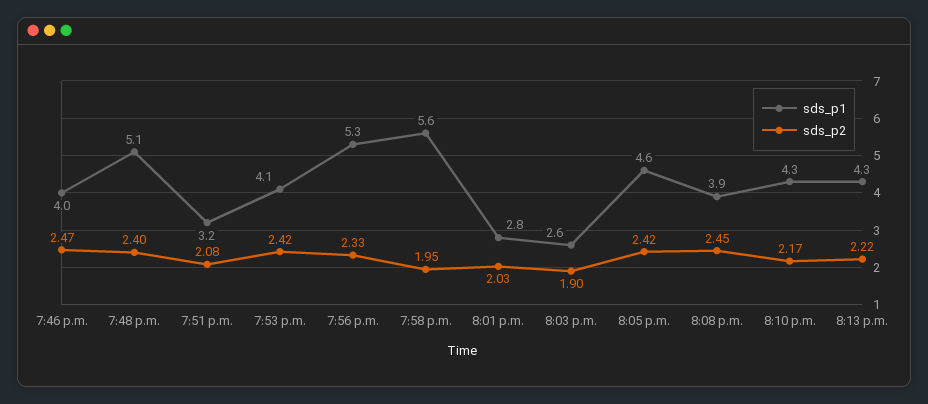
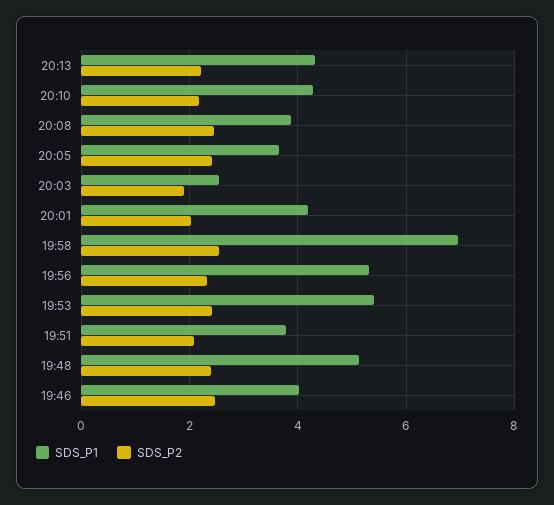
sds_p1, 7:51 p.m.: 3.2 -> 3.8
sds_p1, 7:53 p.m.: 4.1 -> 5.4
sds_p1, 7:58 p.m.: 5.6 -> 7
sds_p2, 7:58 p.m.: 1.95 -> 2.6
sds_p1, 8:01 p.m.: 2.8 -> 4.2
sds_p1, 8:05 p.m.: 4.6 -> 3.6

